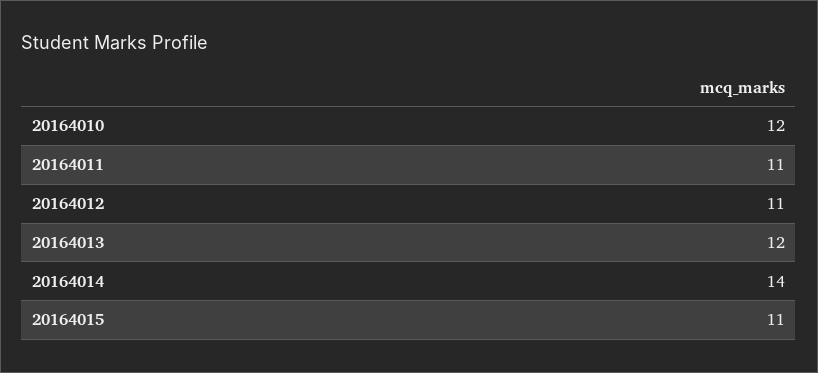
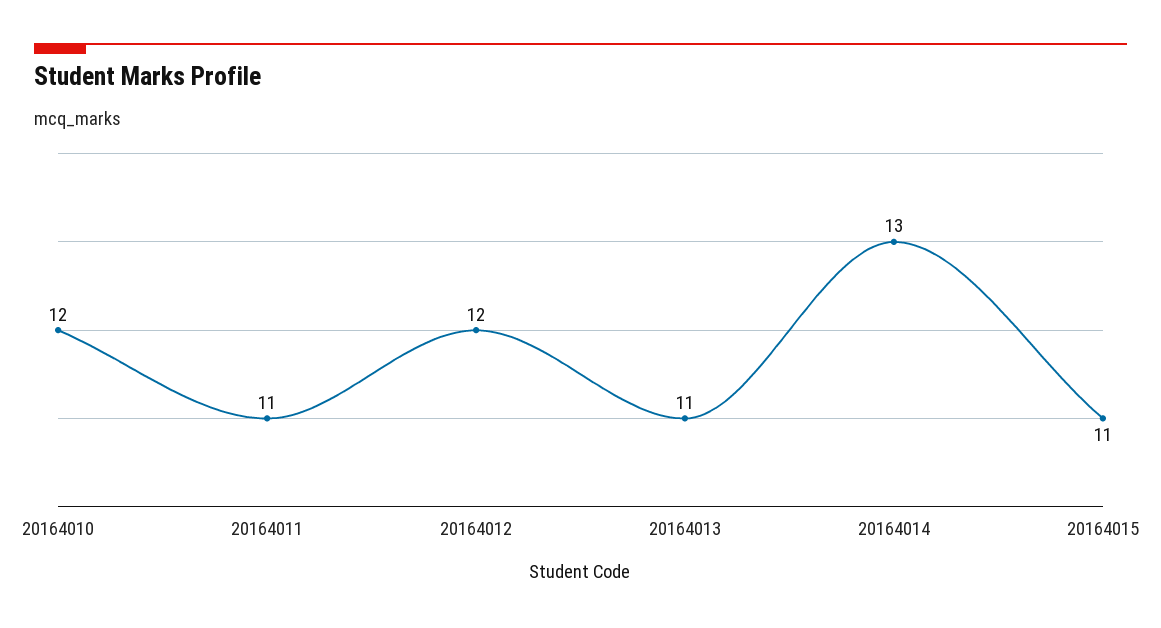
20164012: 11 -> 12
20164013: 12 -> 11
20164014: 14 -> 13

